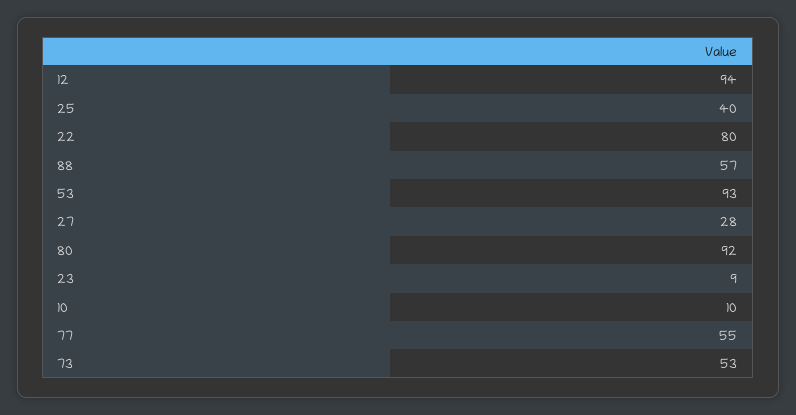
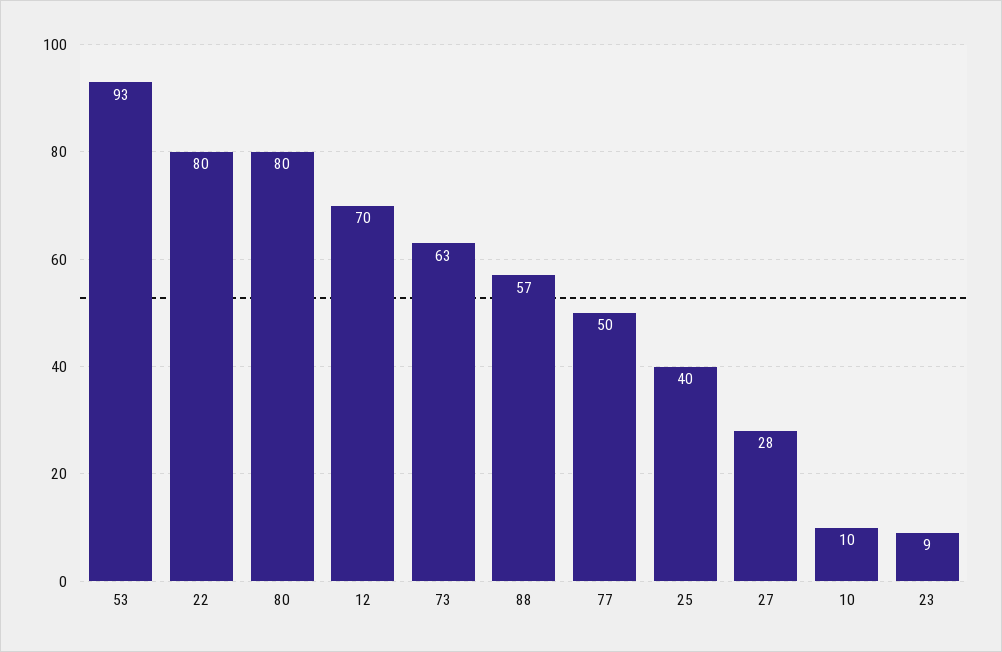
12: 94 -> 70
80: 92 -> 80
77: 55 -> 50
73: 53 -> 63

